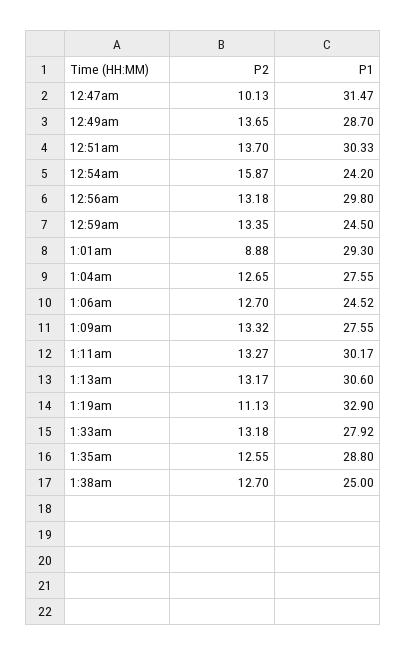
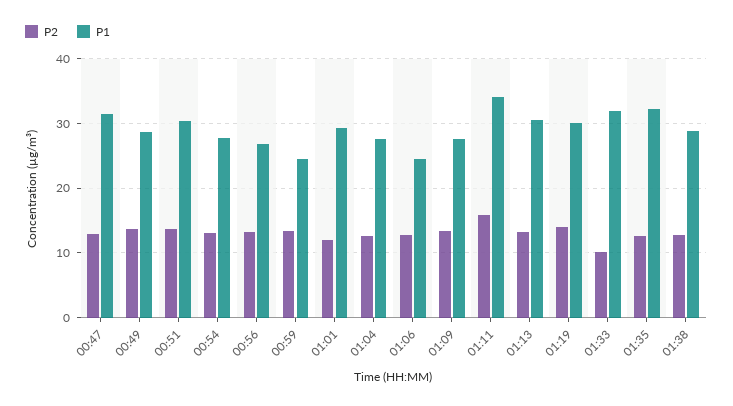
P2, 12:47am: 10.13 -> 13
P2, 12:54am: 15.87 -> 13
P1, 12:54am: 24.2 -> 28
P1, 12:56am: 29.8 -> 27
P2, 1:01am: 8.88 -> 12
P2, 1:11am: 13.27 -> 16
P1, 1:11am: 30.17 -> 34
P2, 1:19am: 11.13 -> 14
P1, 1:19am: 32.9 -> 30
P2, 1:33am: 13.18 -> 10
P1, 1:33am: 27.92 -> 32
P1, 1:35am: 28.8 -> 32
P1, 1:38am: 25 -> 29

